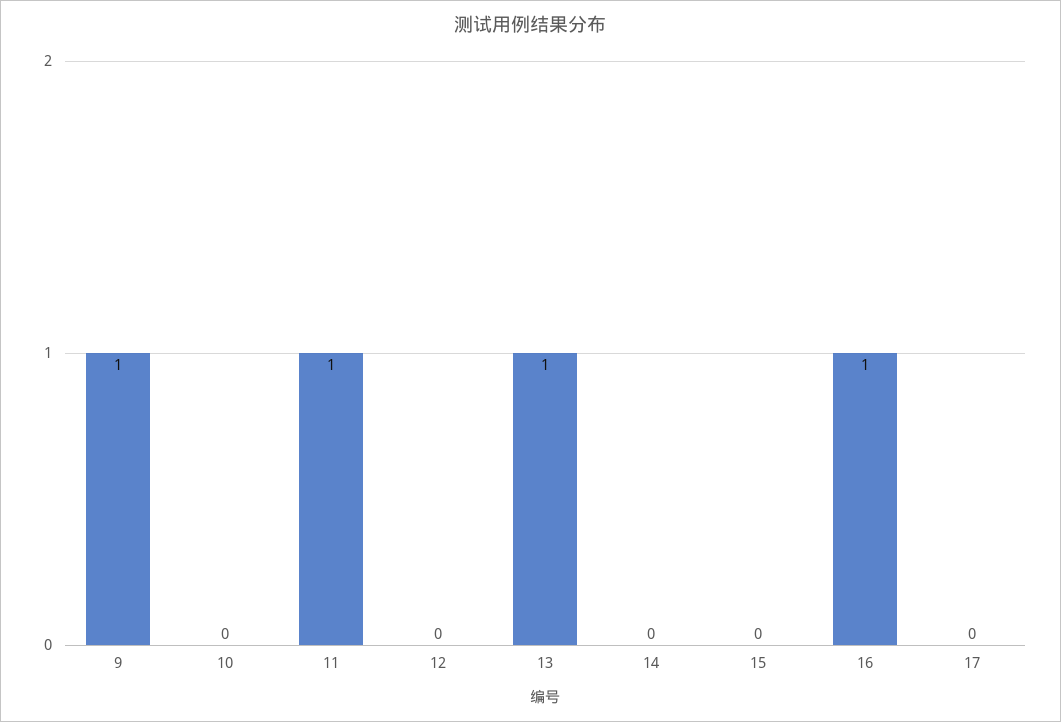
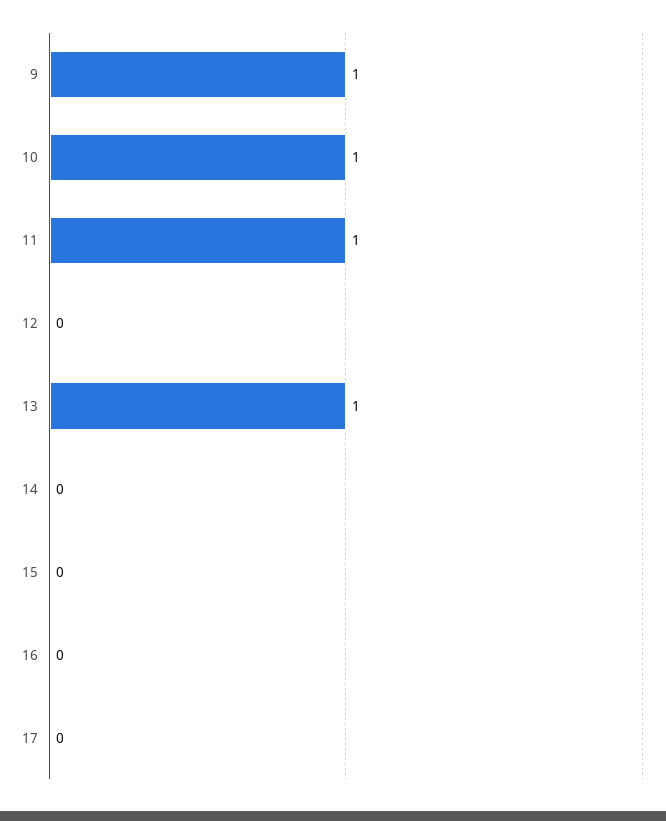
10: 0 -> 1
16: 1 -> 0

